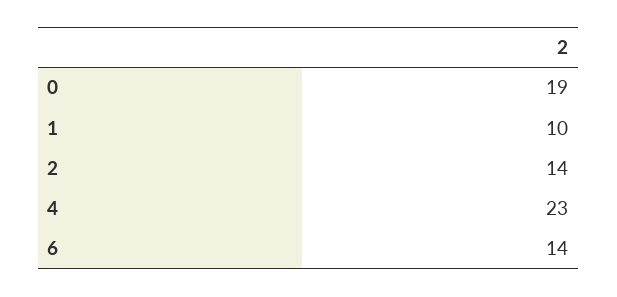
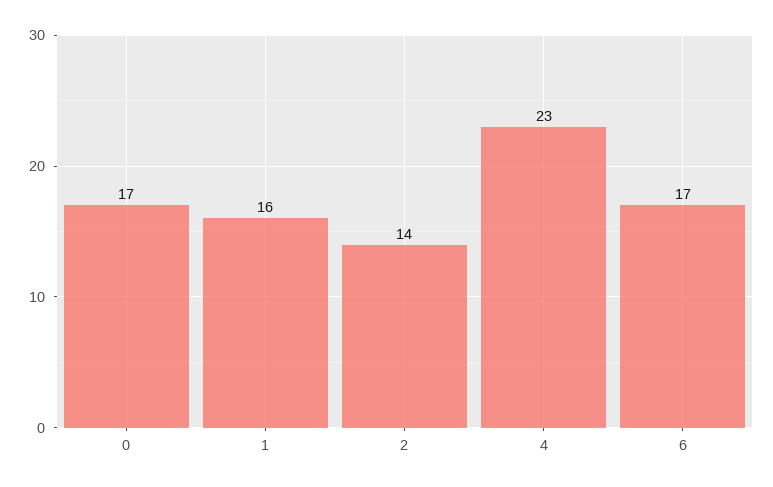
0: 19 -> 17
1: 10 -> 16
6: 14 -> 17

